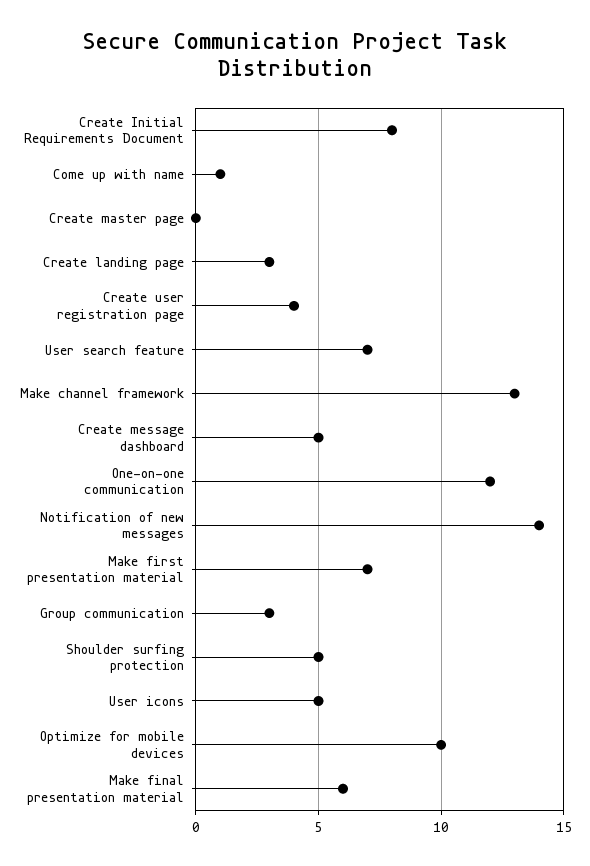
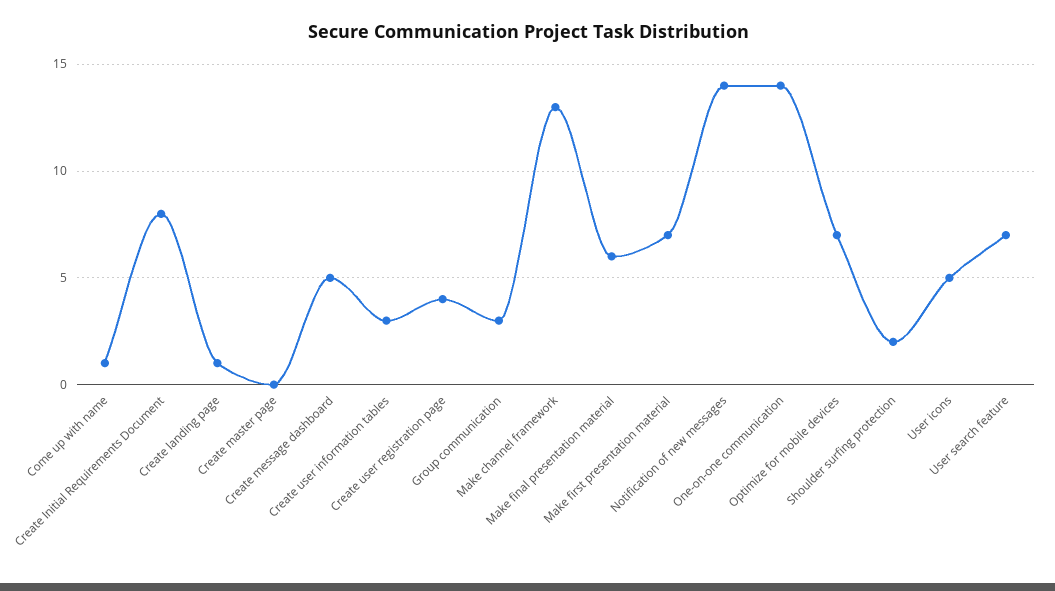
Create landing page: 3 -> 1
One-on-one communication: 12 -> 14
Shoulder surfing protection: 5 -> 2
Optimize for mobile devices: 10 -> 7
Create user information tables: none -> 3

